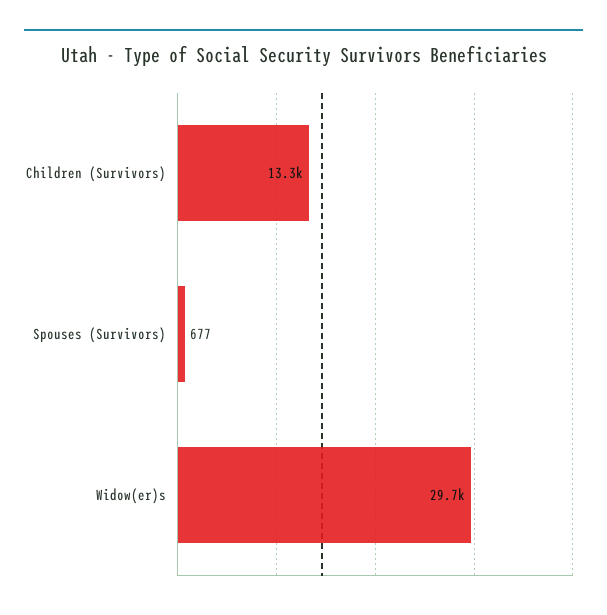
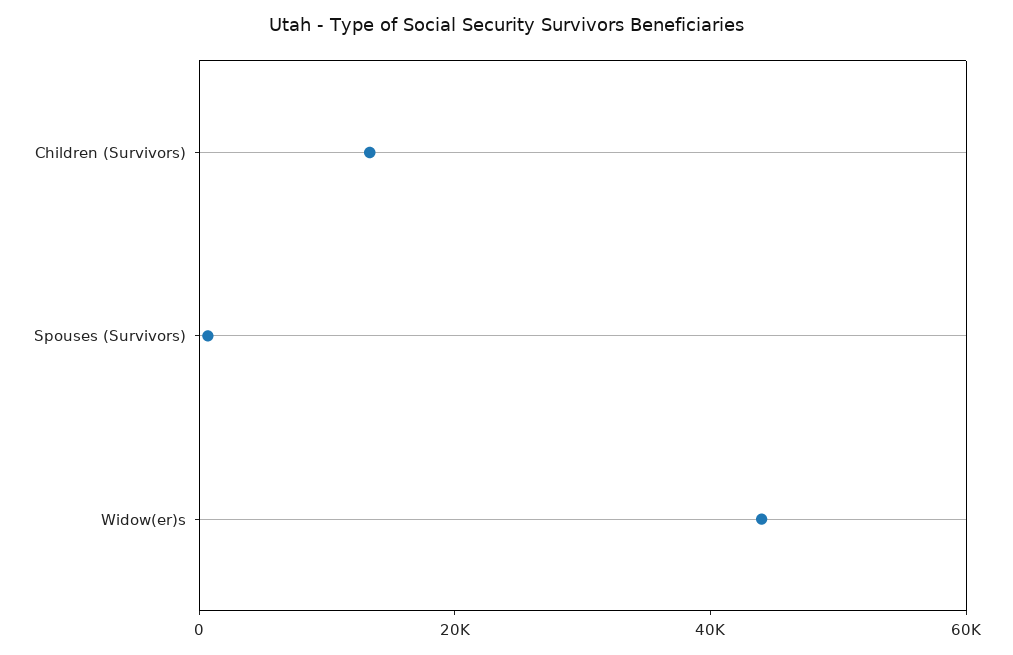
Widow(er)s: 29700 -> 45000

